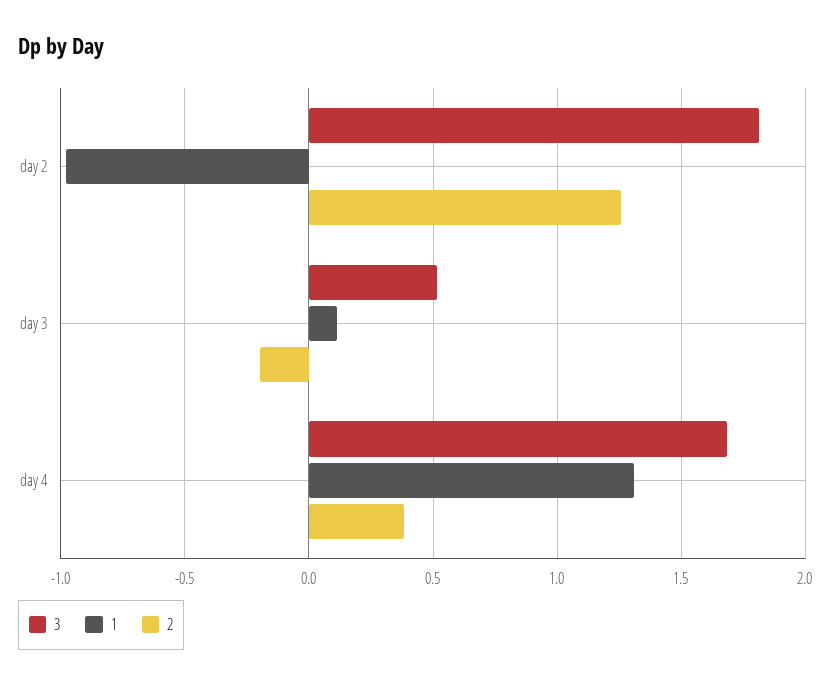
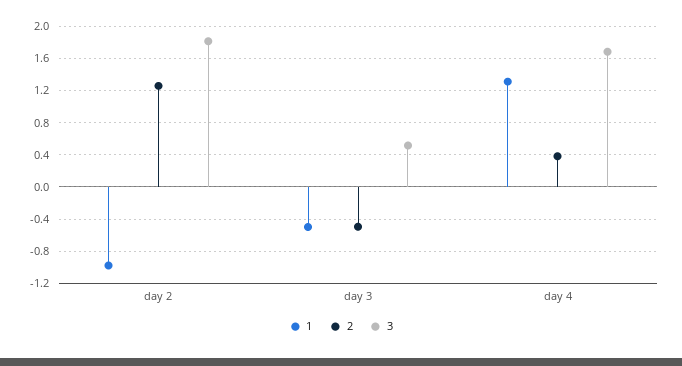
1, day 3: 0.1 -> -0.5
2, day 3: -0.2 -> -0.5

